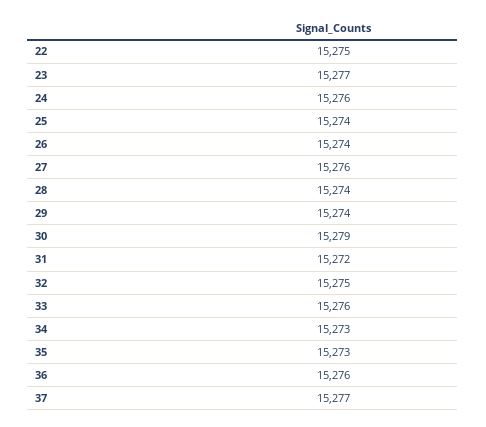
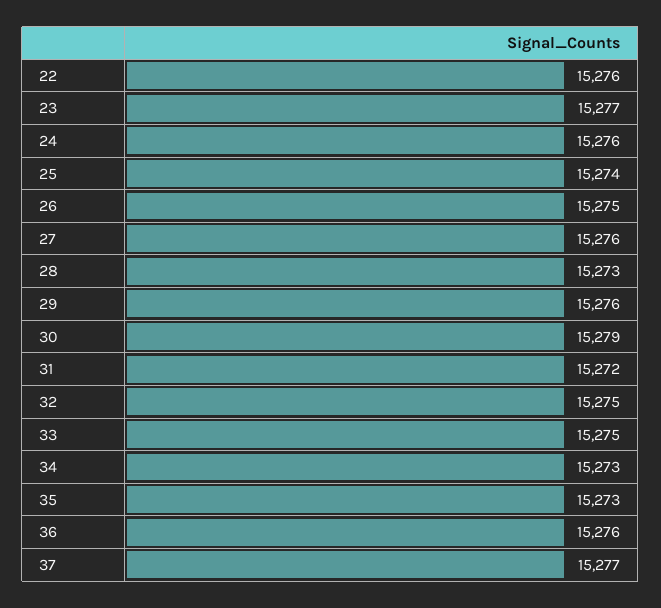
22: 15275 -> 15276
26: 15274 -> 15275
28: 15274 -> 15273
29: 15274 -> 15276
33: 15276 -> 15275

